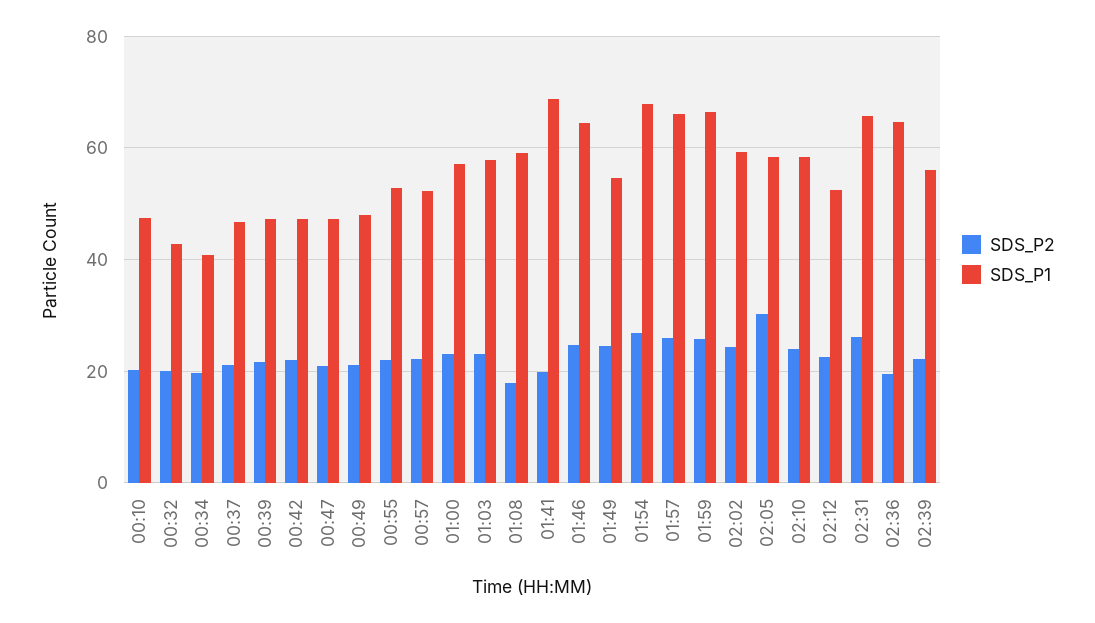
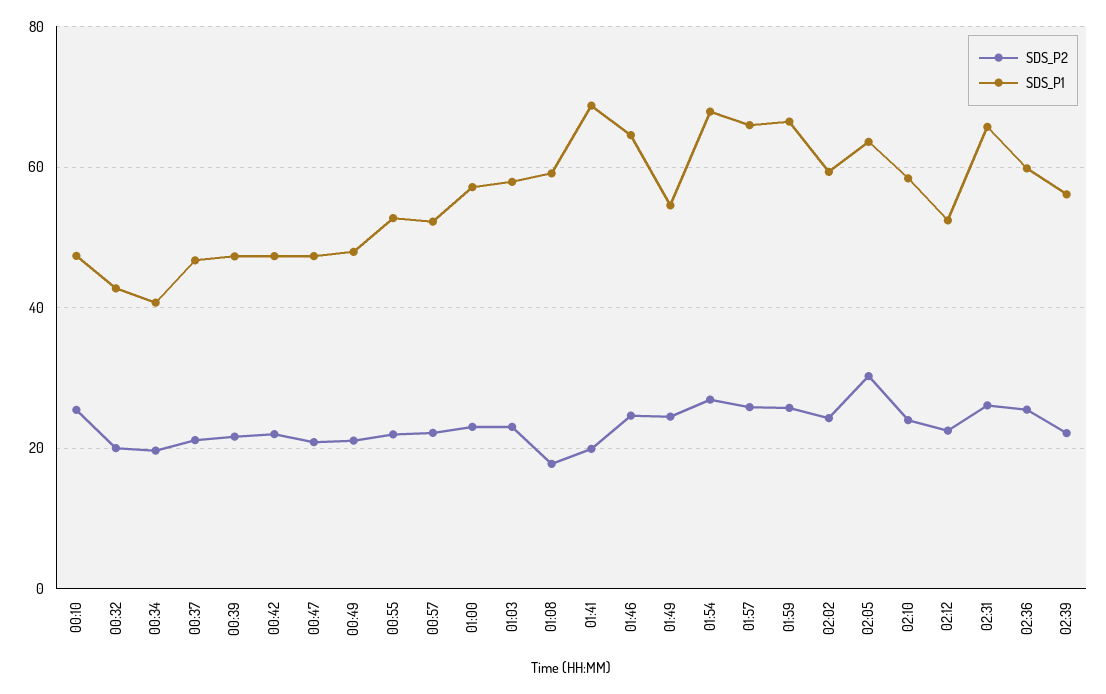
SDS_P2, 00:10: 20 -> 26
SDS_P1, 02:05: 58 -> 64
SDS_P2, 02:36: 20 -> 26
SDS_P1, 02:36: 64 -> 60

